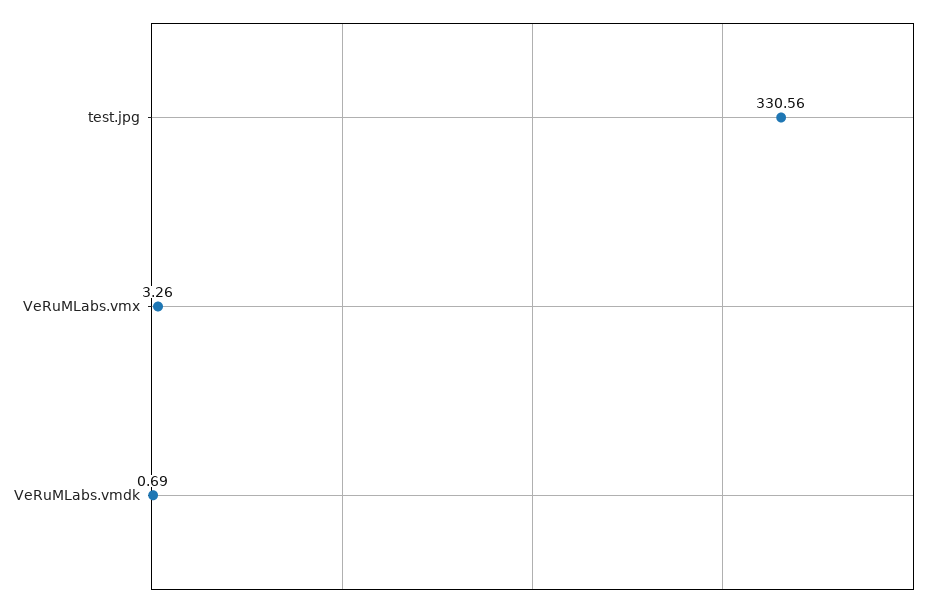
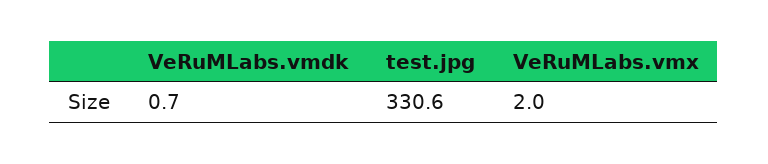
VeRuMLabs.vmx: 3.26 -> 2

